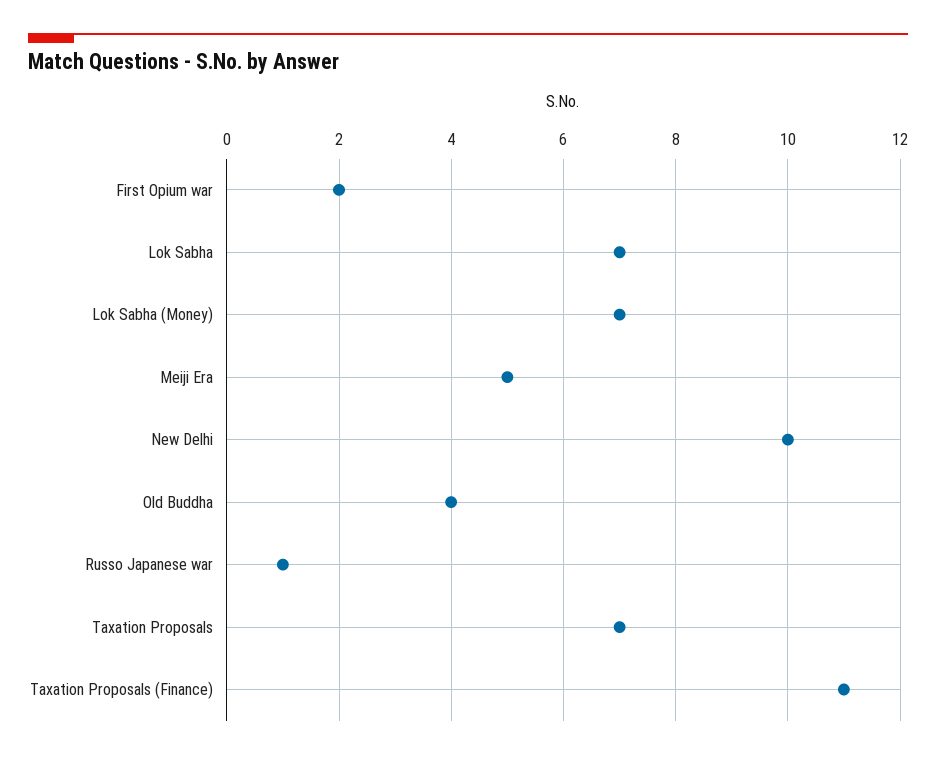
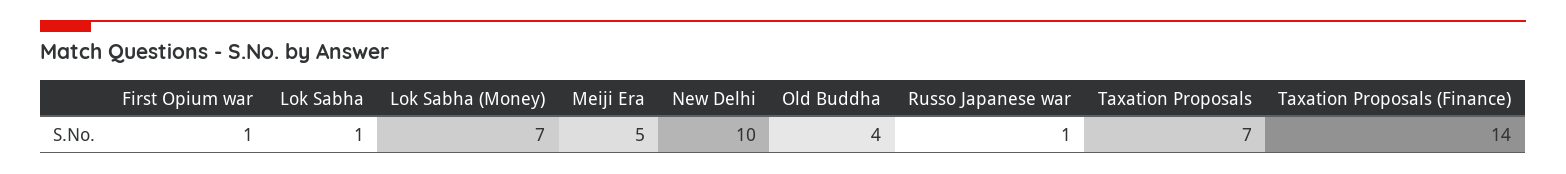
First Opium war: 2 -> 1
Lok Sabha: 7 -> 1
Taxation Proposals (Finance): 11 -> 14

